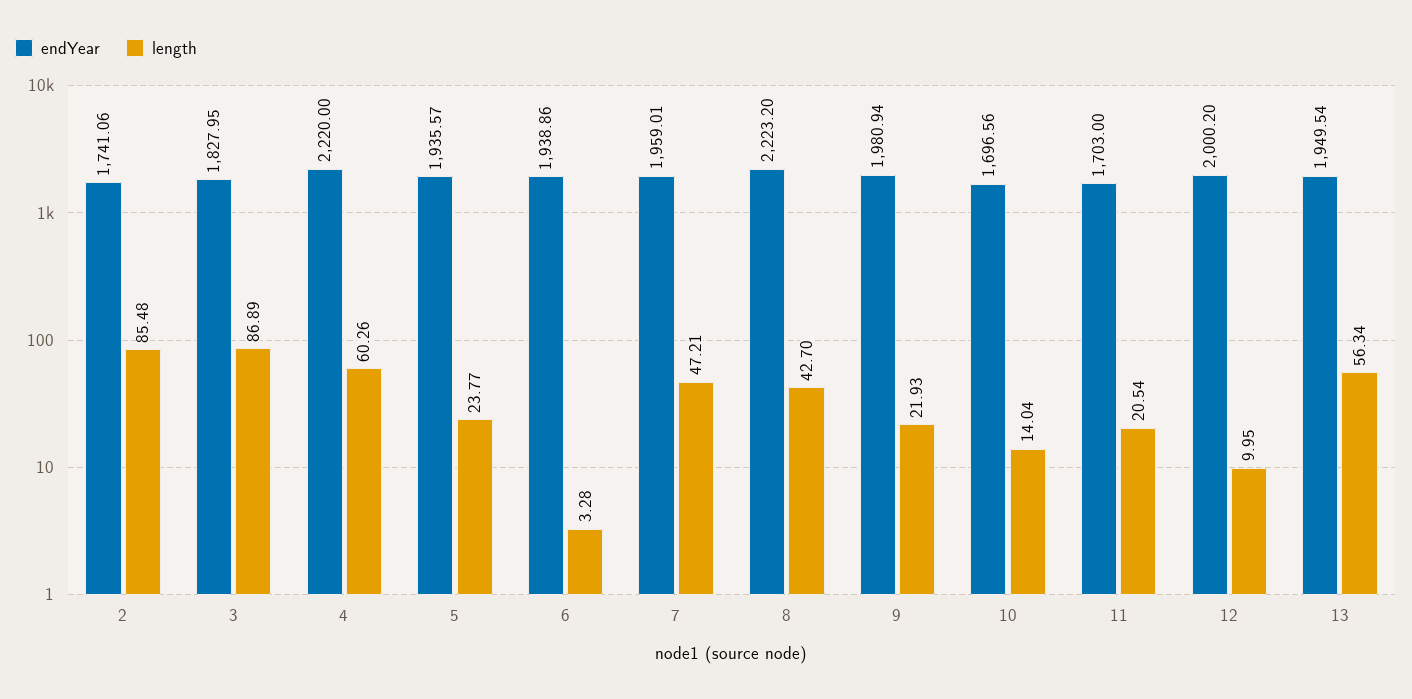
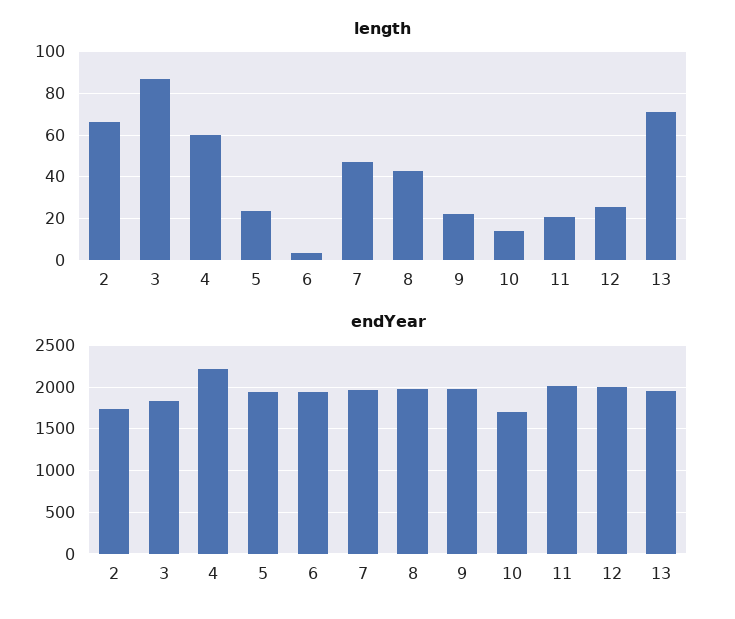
length, 2: 85.48 -> 65
endYear, 8: 2223.2 -> 2000
endYear, 11: 1703 -> 2000
length, 12: 9.95 -> 25
length, 13: 56.34 -> 70

